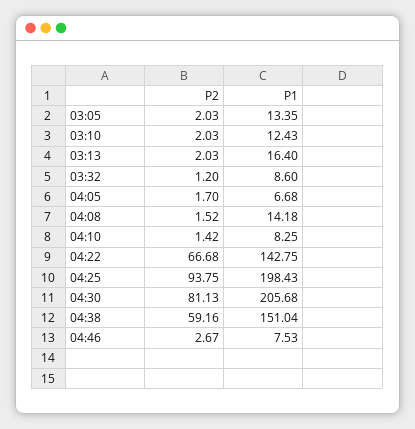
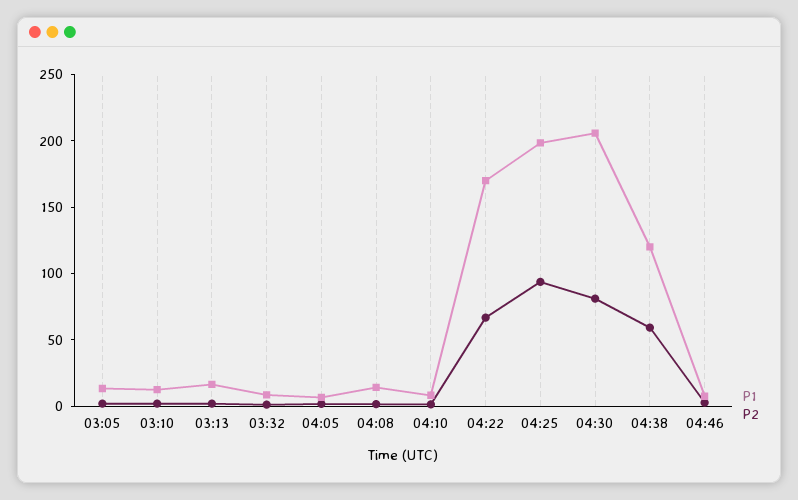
P1, 04:22: 142.75 -> 170
P1, 04:38: 151.04 -> 120

